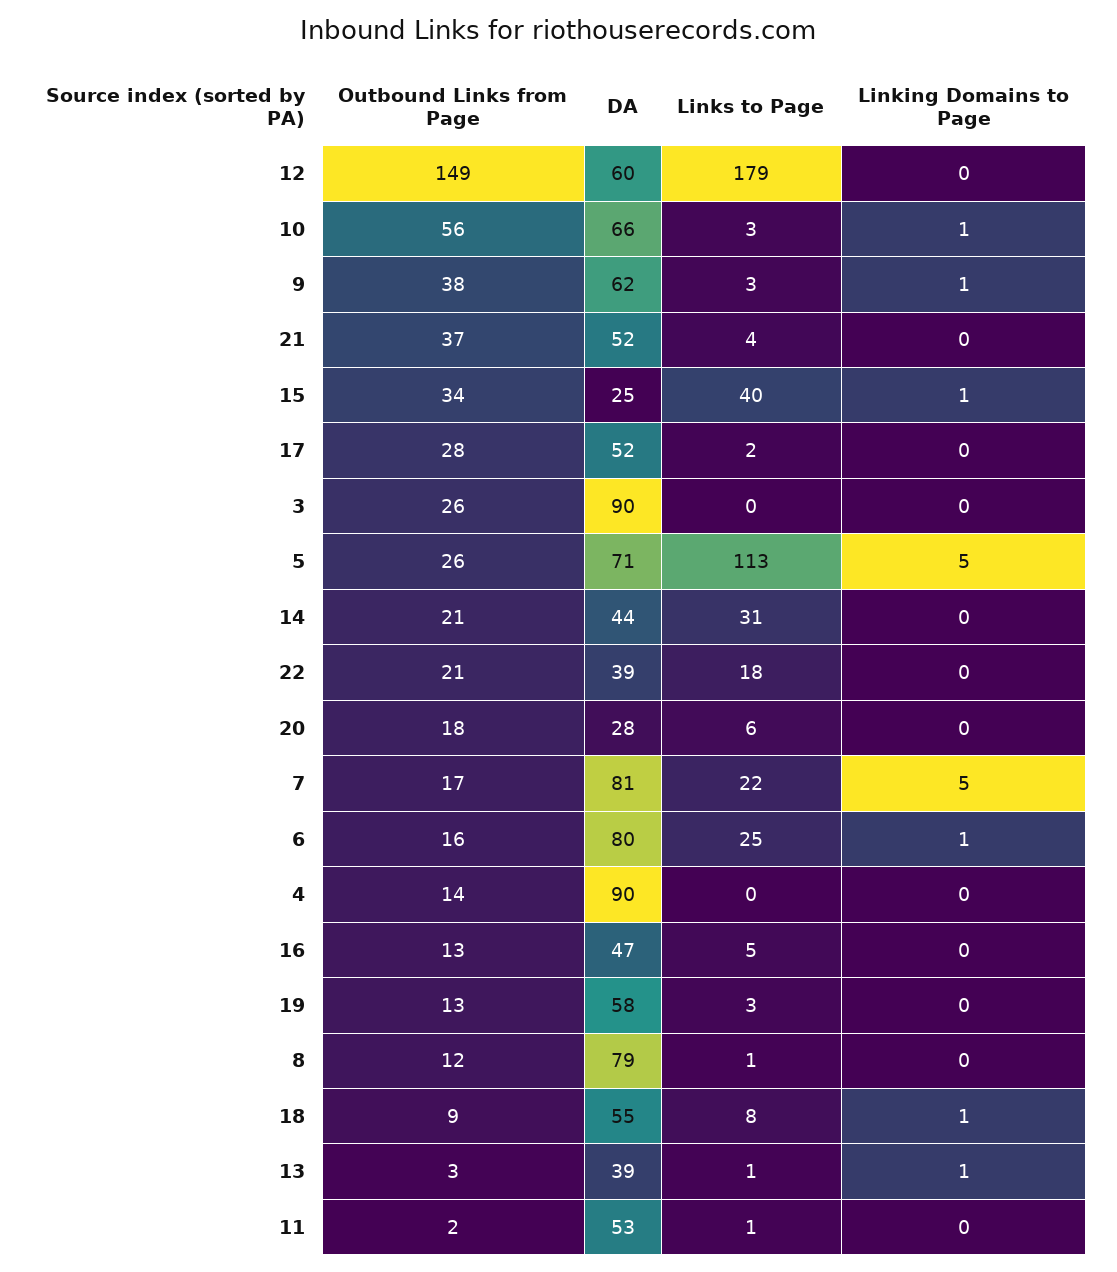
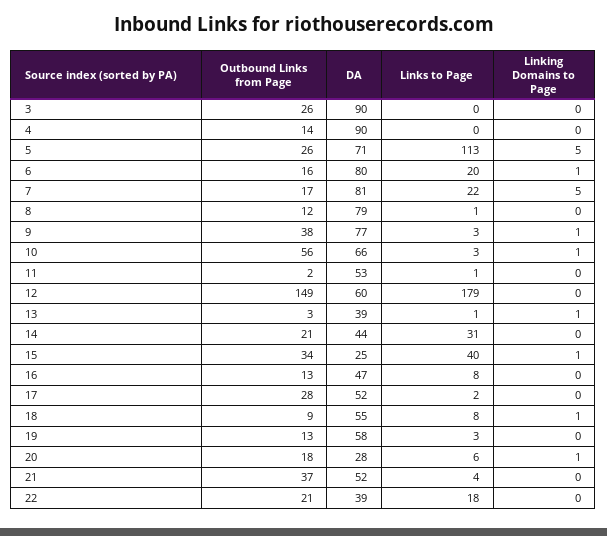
DA, 9: 62 -> 77
Linking Domains to Page, 20: 0 -> 1
Links to Page, 6: 25 -> 20
Links to Page, 16: 5 -> 8

